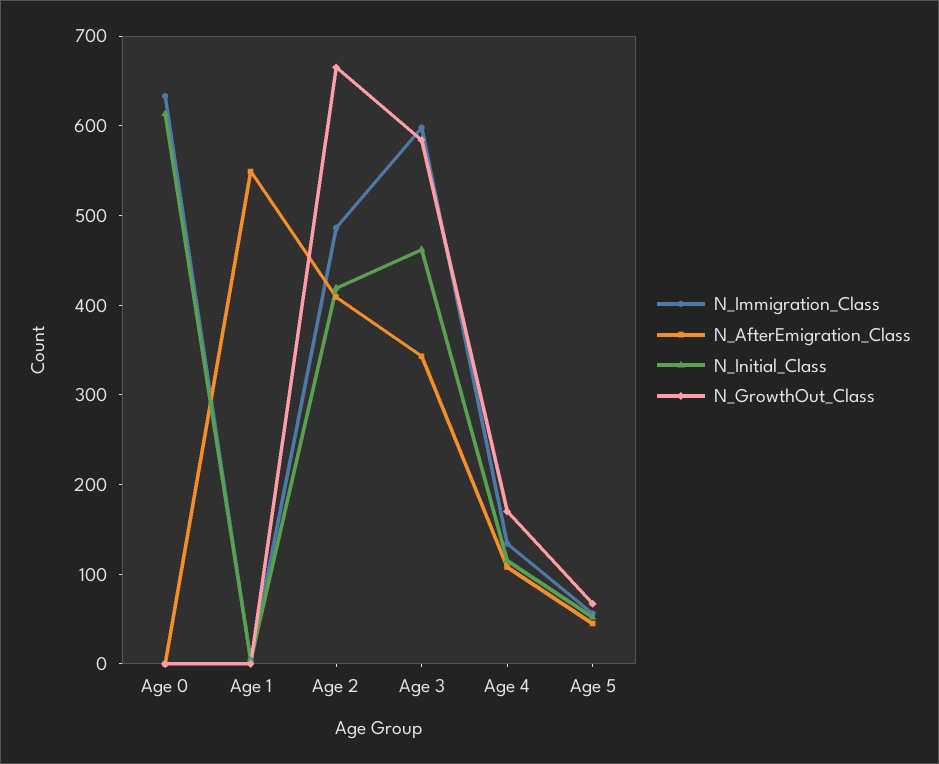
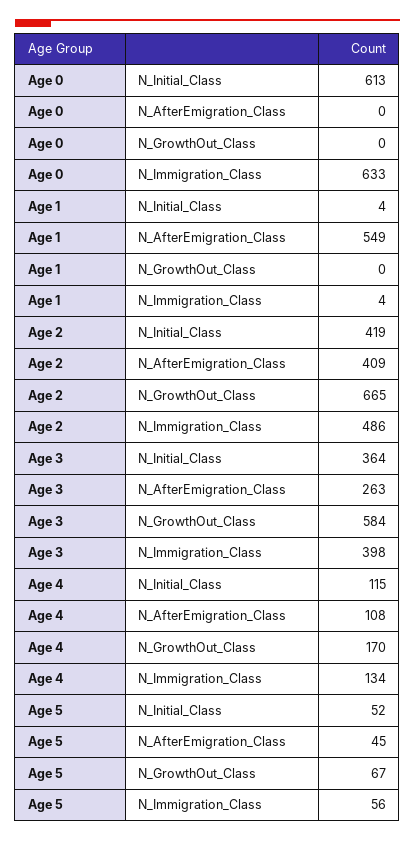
N_Immigration_Class, Age 3: 600 -> 398
N_AfterEmigration_Class, Age 3: 340 -> 263
N_Initial_Class, Age 3: 460 -> 364

